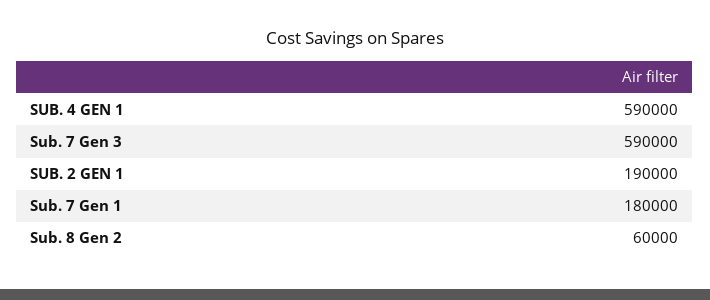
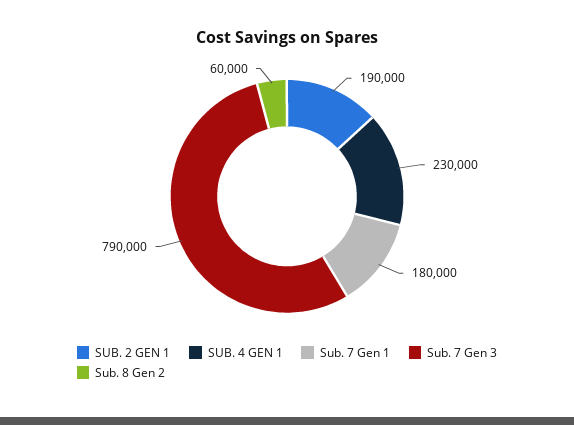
SUB. 4 GEN 1: 590000 -> 230000
Sub. 7 Gen 3: 590000 -> 790000

